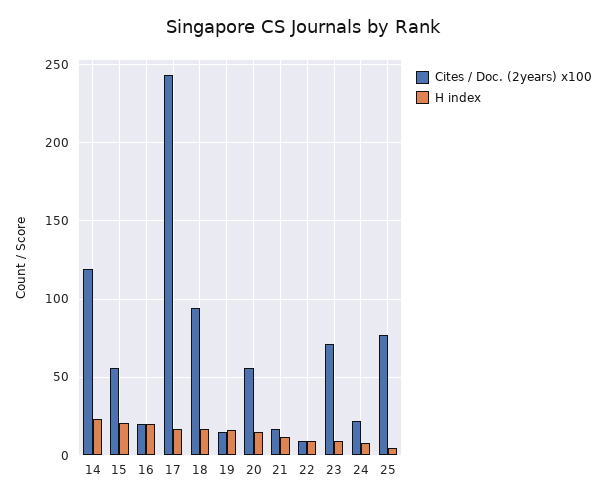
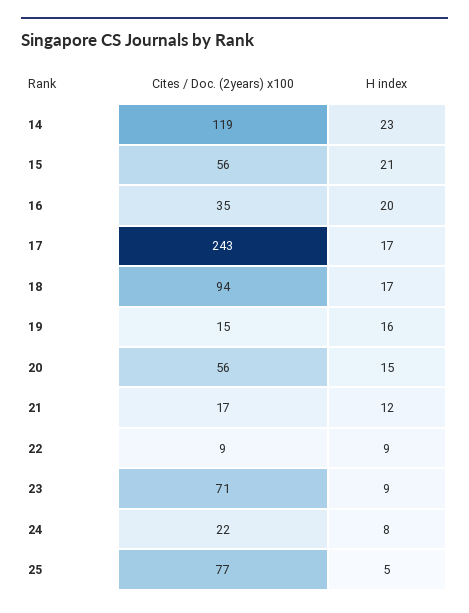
Cites / Doc. (2years) x100, 16: 20 -> 35

